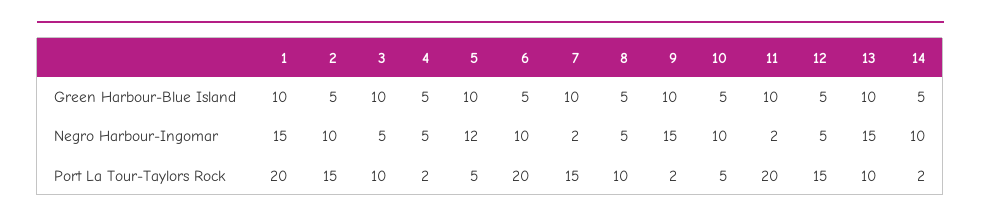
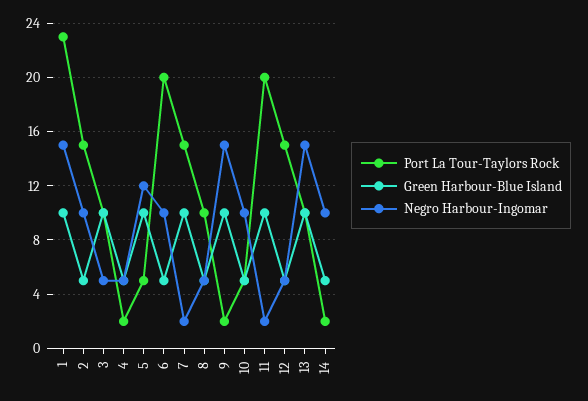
Port La Tour-Taylors Rock, 1: 20 -> 23

